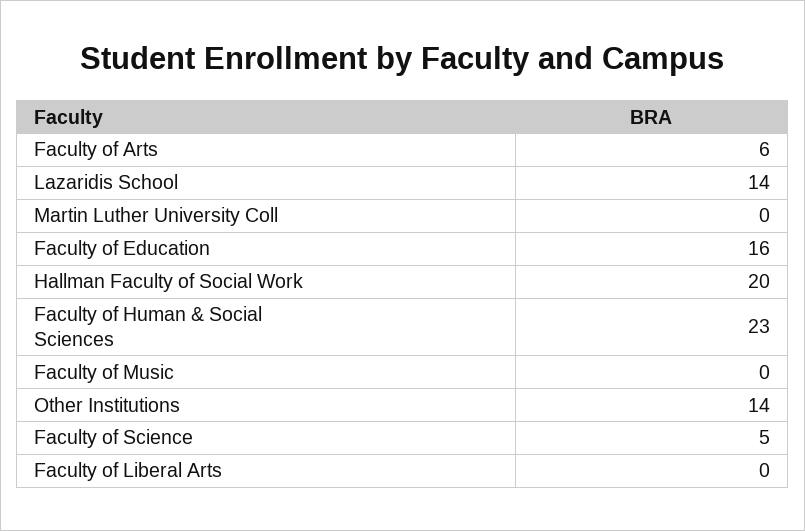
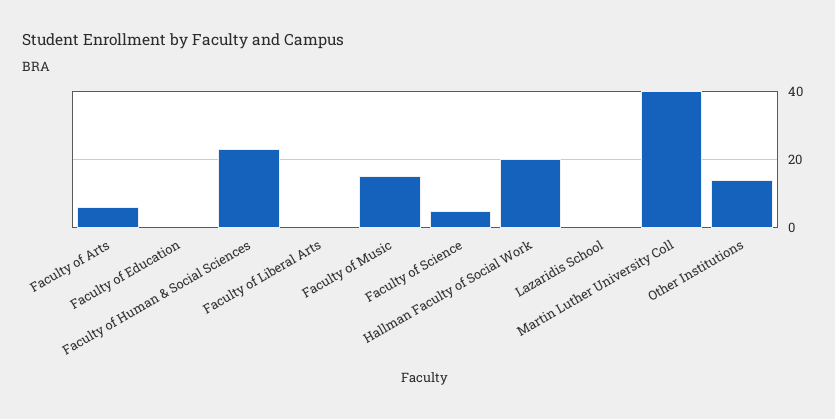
Lazaridis School: 14 -> 0
Martin Luther University Coll: 0 -> 40
Faculty of Education: 16 -> 0
Faculty of Music: 0 -> 15

